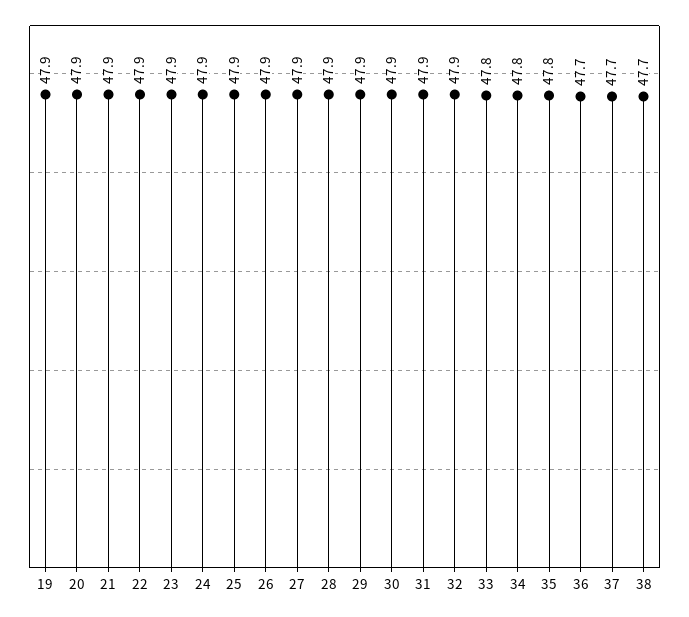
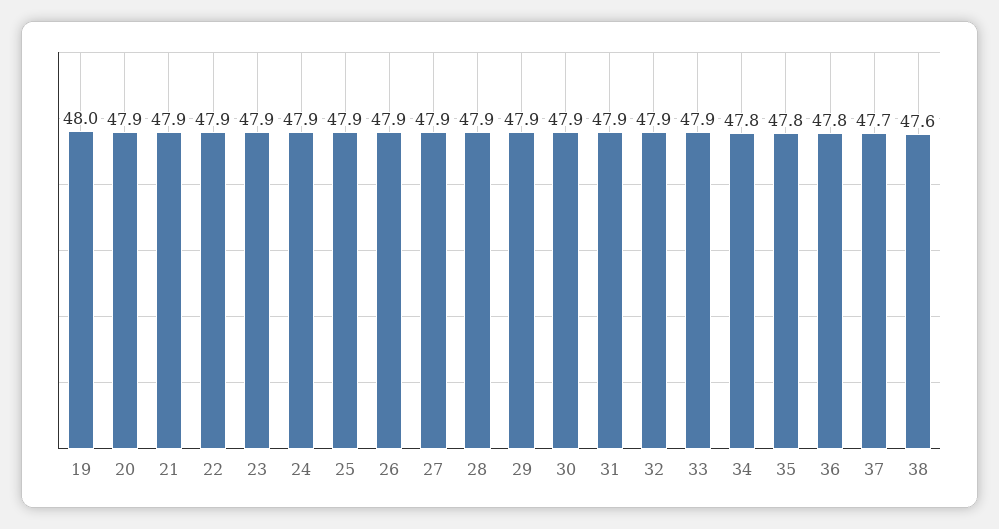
19: 47.9 -> 48
33: 47.8 -> 47.9
36: 47.7 -> 47.8
38: 47.7 -> 47.6

